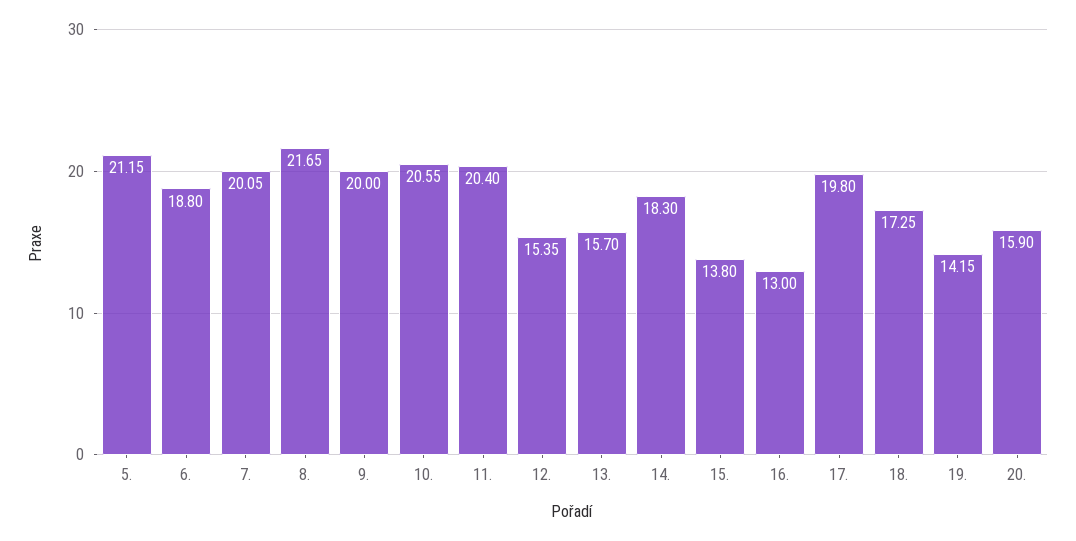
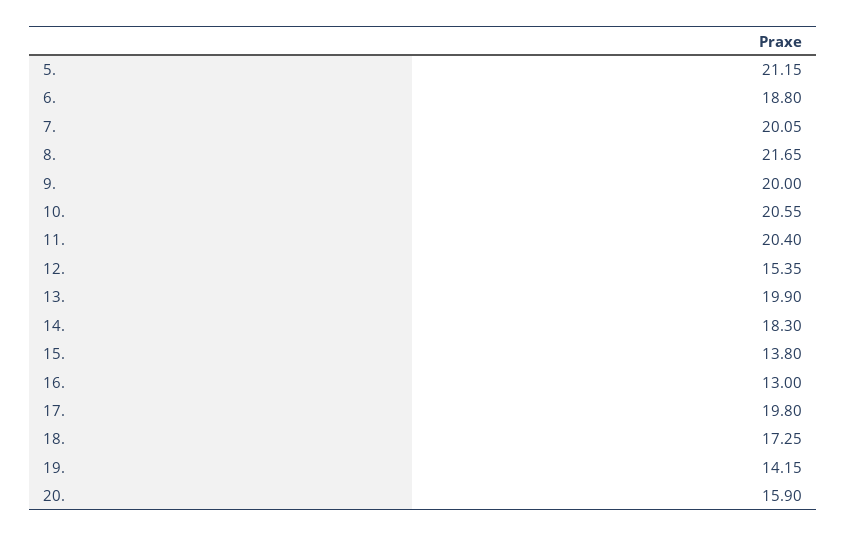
13.: 15.7 -> 19.9

